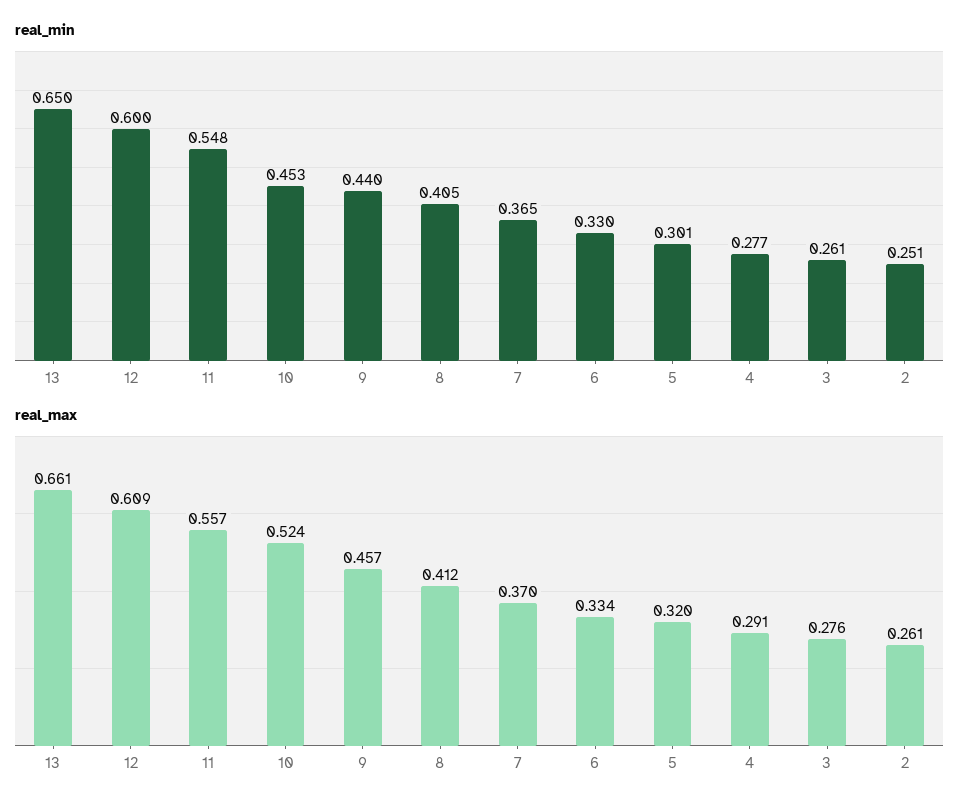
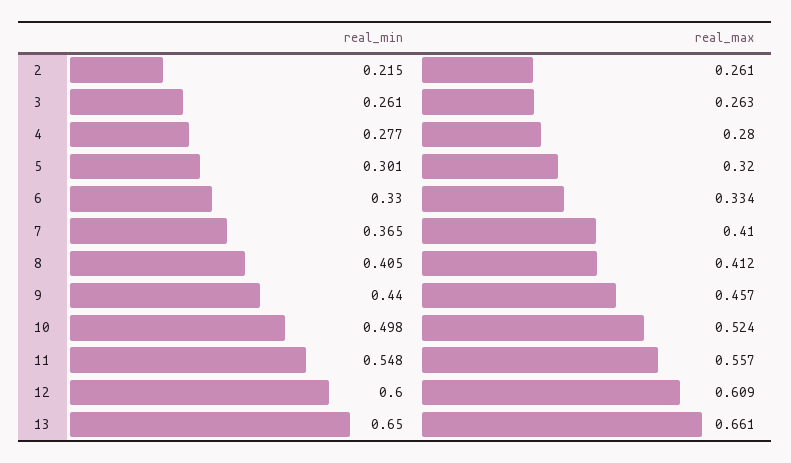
real_min, 10: 0.453 -> 0.498
real_min, 2: 0.251 -> 0.215
real_max, 7: 0.37 -> 0.41
real_max, 4: 0.291 -> 0.28
real_max, 3: 0.276 -> 0.263

